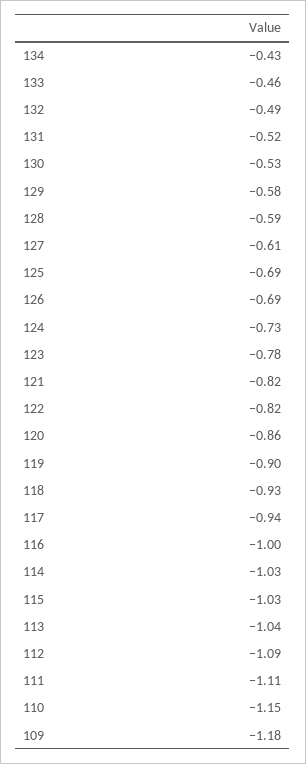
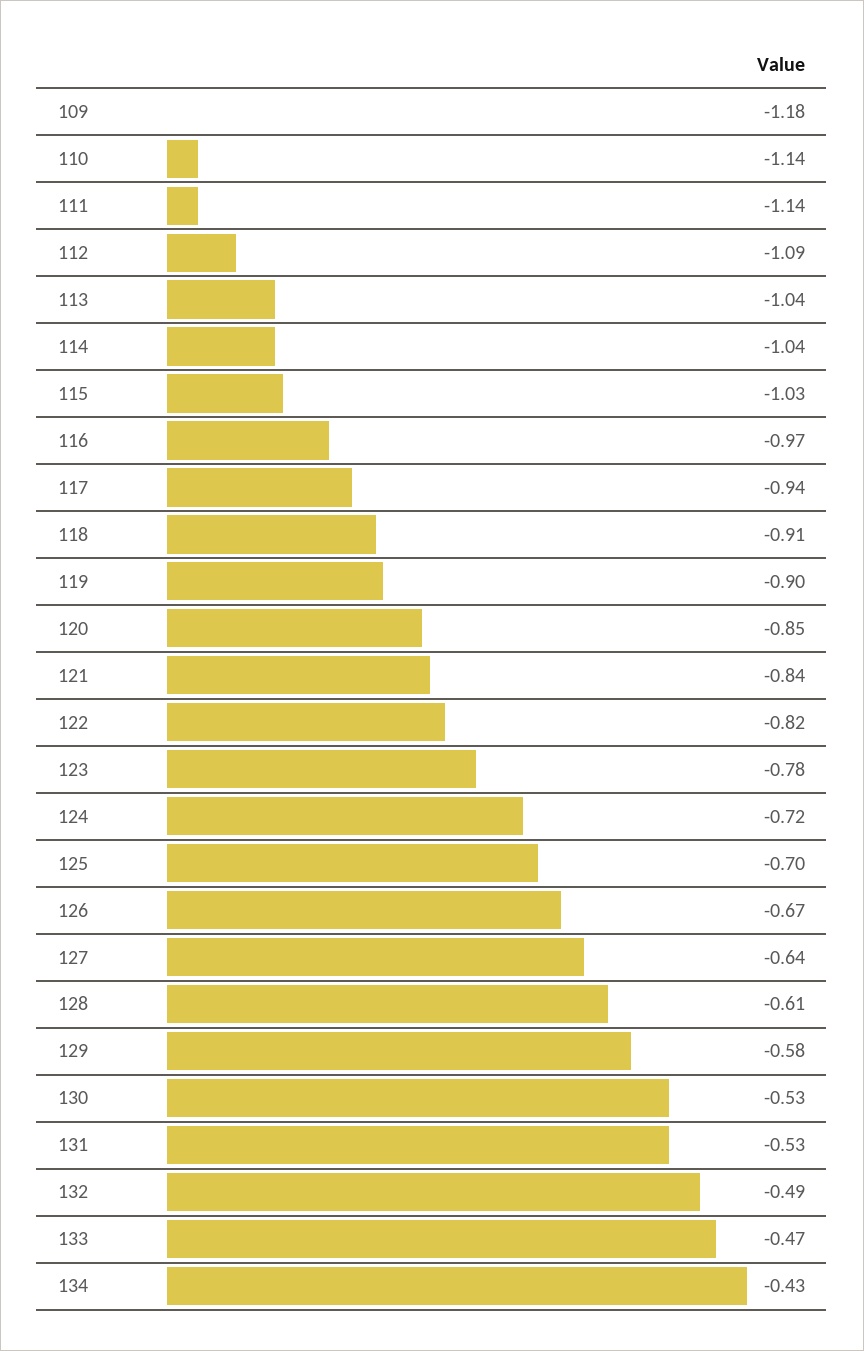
133: -0.46 -> -0.47
131: -0.52 -> -0.53
128: -0.59 -> -0.61
127: -0.61 -> -0.64
125: -0.69 -> -0.7
126: -0.69 -> -0.67
124: -0.73 -> -0.72
121: -0.82 -> -0.84
120: -0.86 -> -0.85
118: -0.93 -> -0.91
116: -1 -> -0.97
114: -1.03 -> -1.04
111: -1.11 -> -1.14
110: -1.15 -> -1.14

